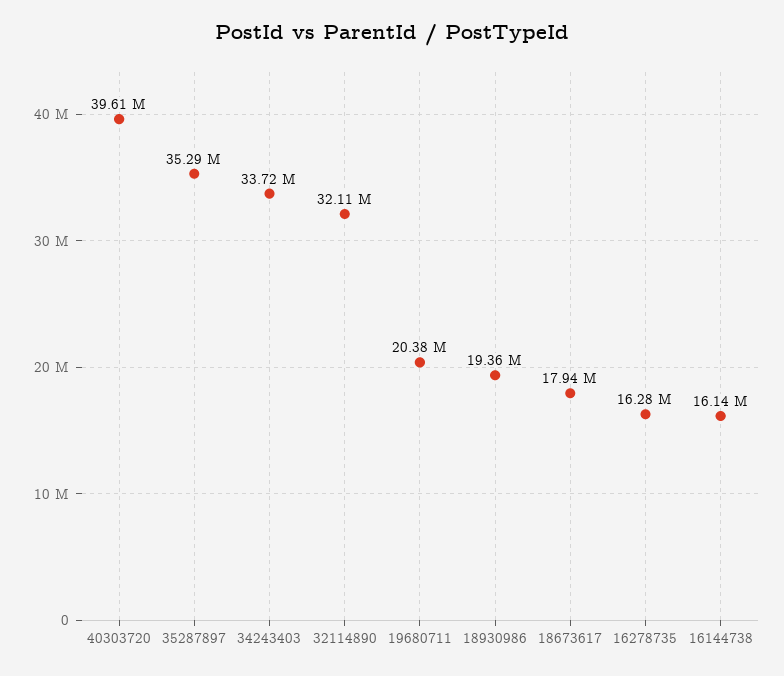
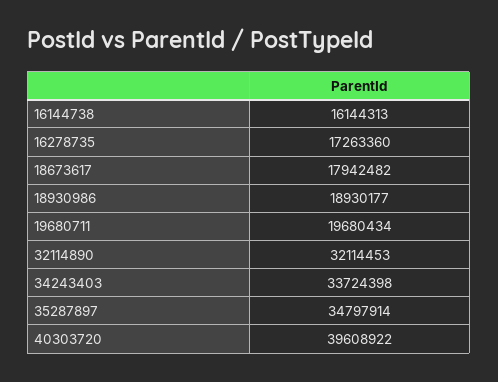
35287897: 35290000 -> 34797914
19680711: 20380000 -> 19680434
18930986: 19360000 -> 18930177
16278735: 16280000 -> 17263360

